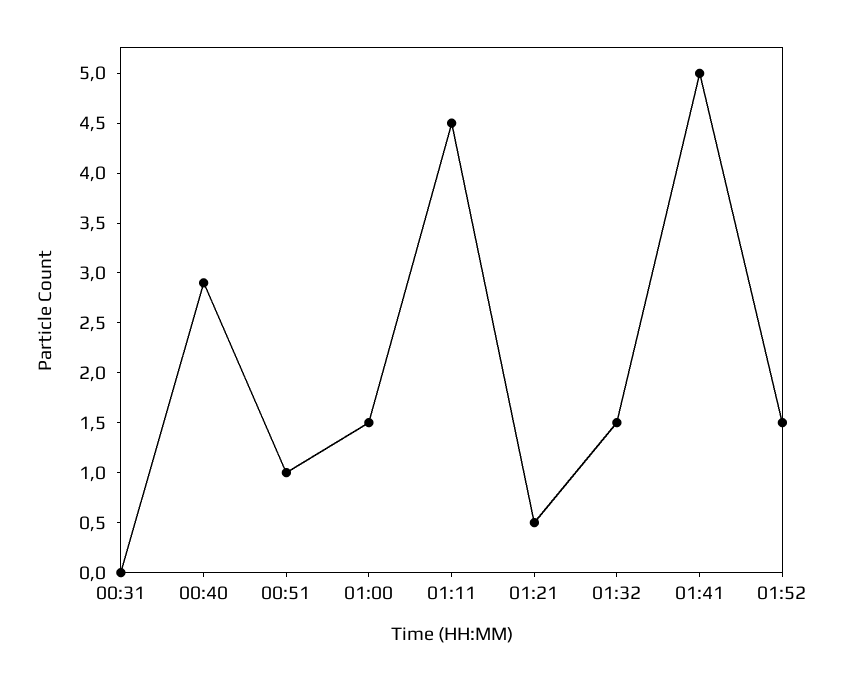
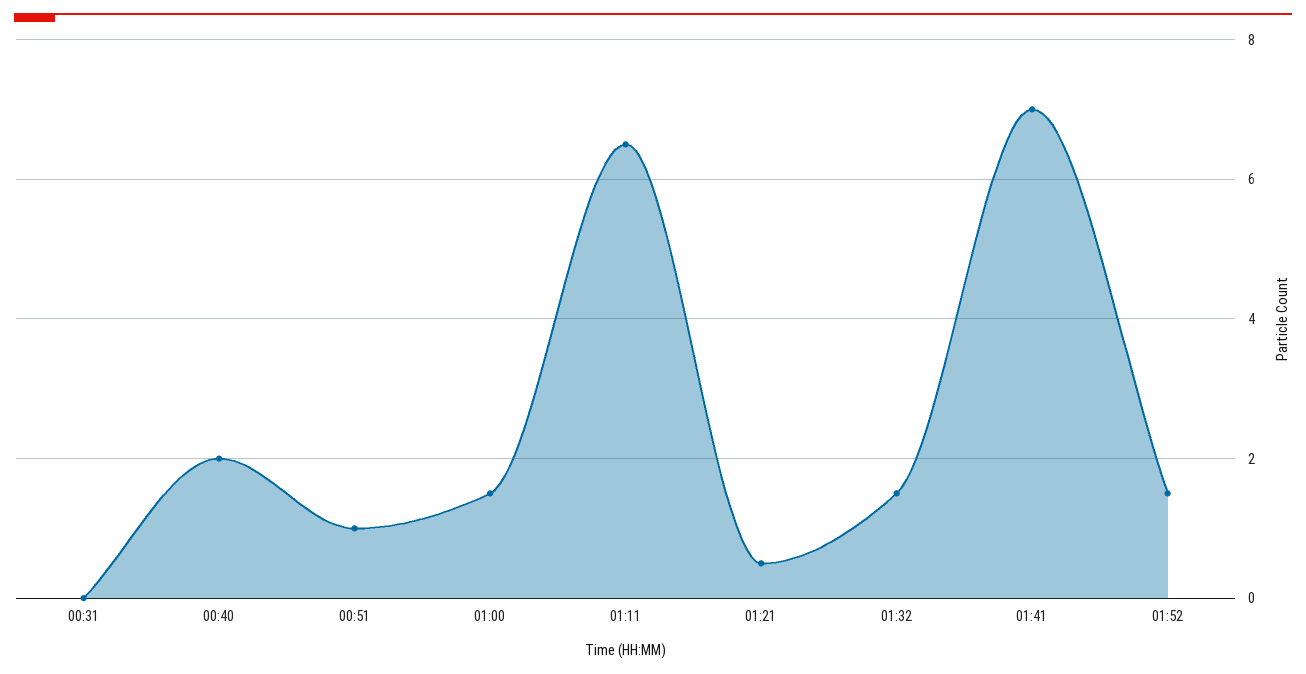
00:40: 2.9 -> 2
01:11: 4.5 -> 6.5
01:41: 5 -> 7

